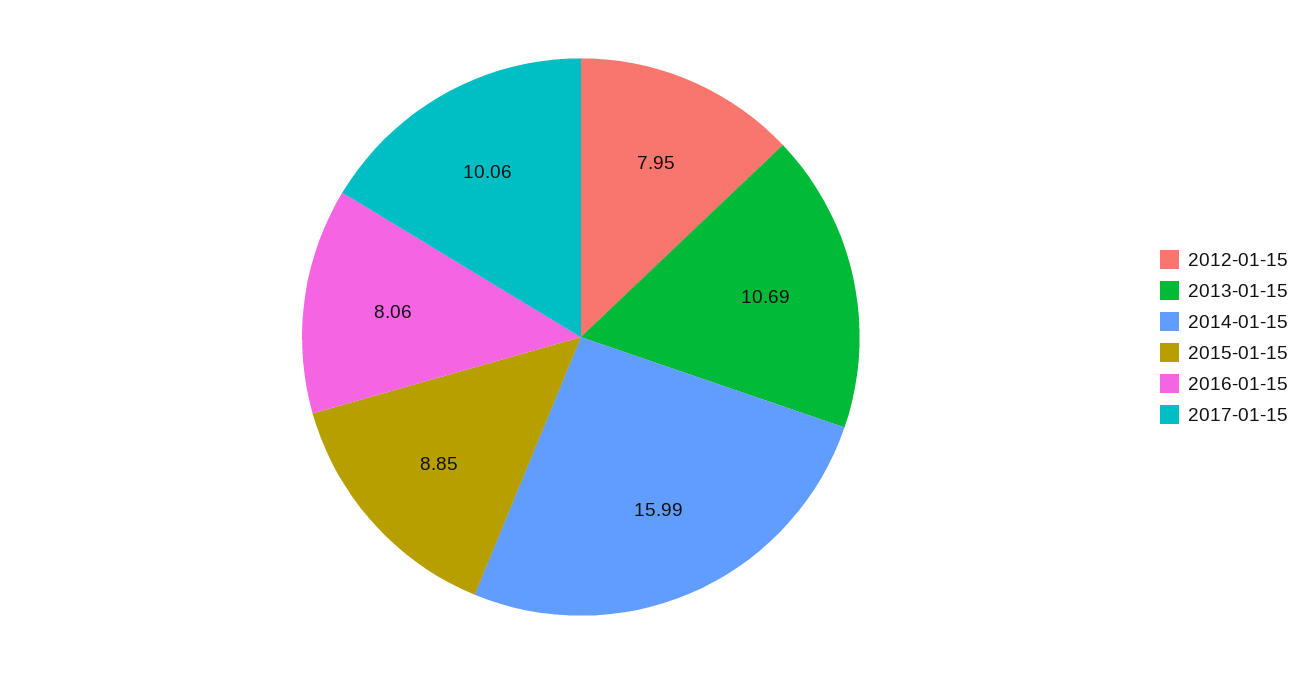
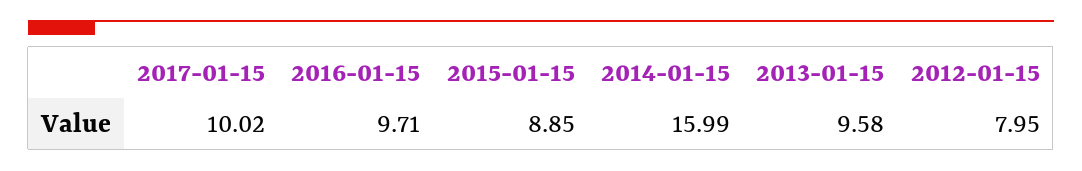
2013-01-15: 10.69 -> 9.58
2016-01-15: 8.06 -> 9.71
2017-01-15: 10.06 -> 10.02

